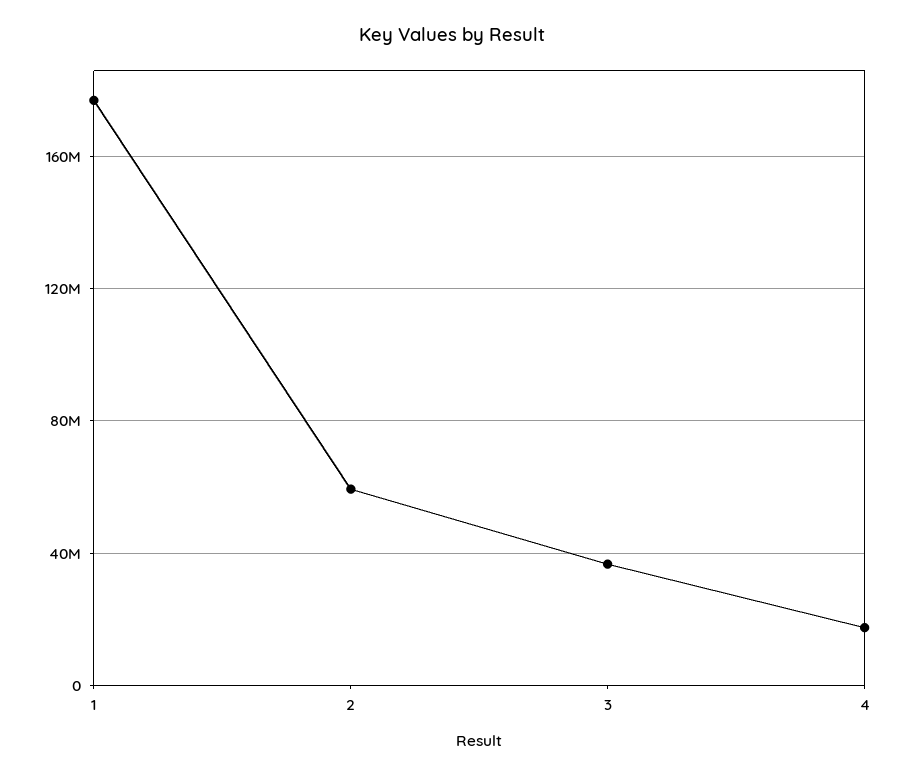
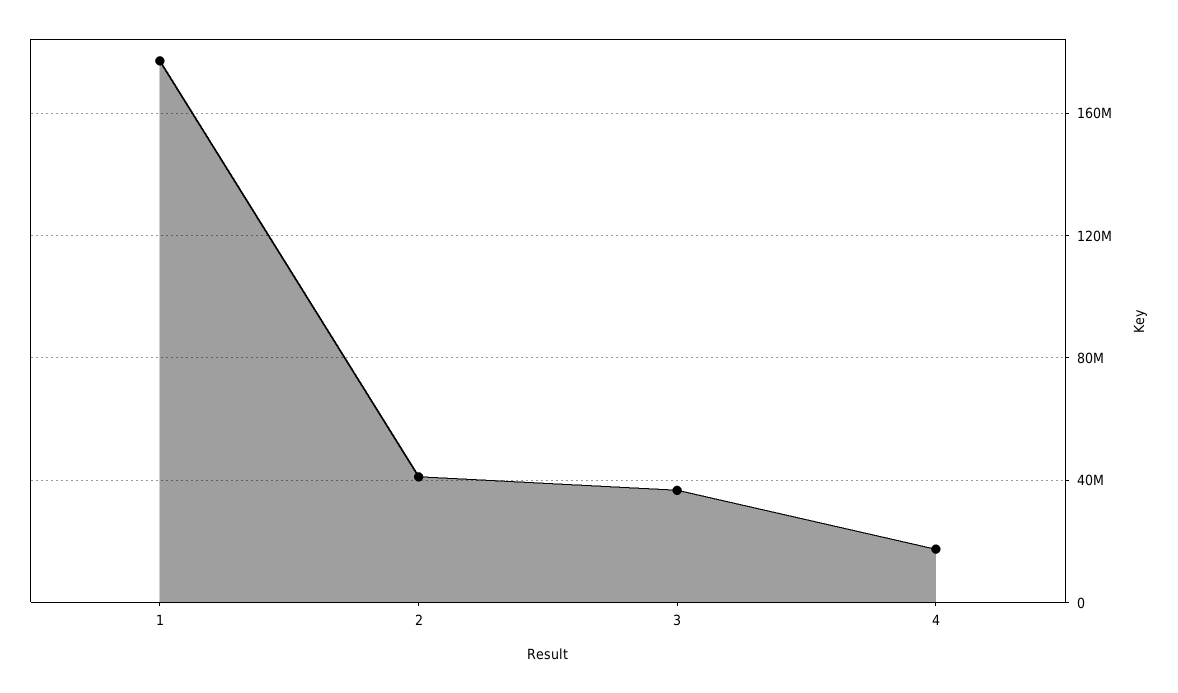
2: 60000000 -> 40000000

